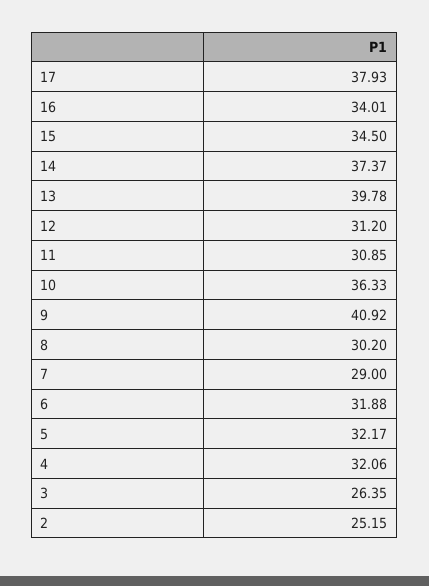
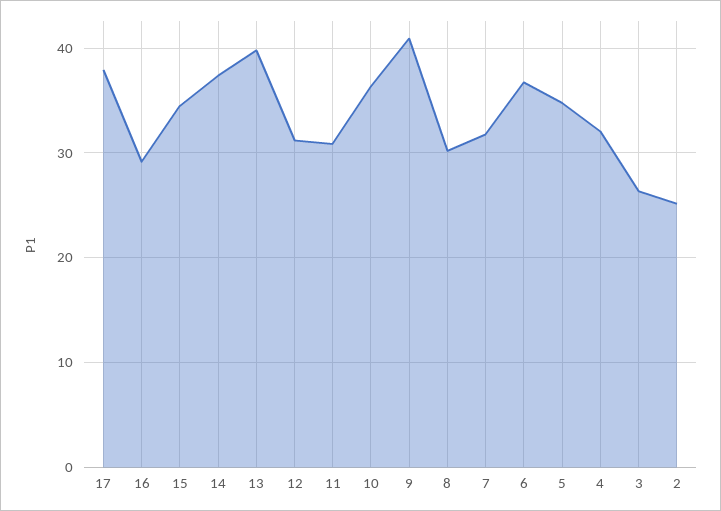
16: 34.01 -> 29
7: 29 -> 32
6: 31.88 -> 37
5: 32.17 -> 35

